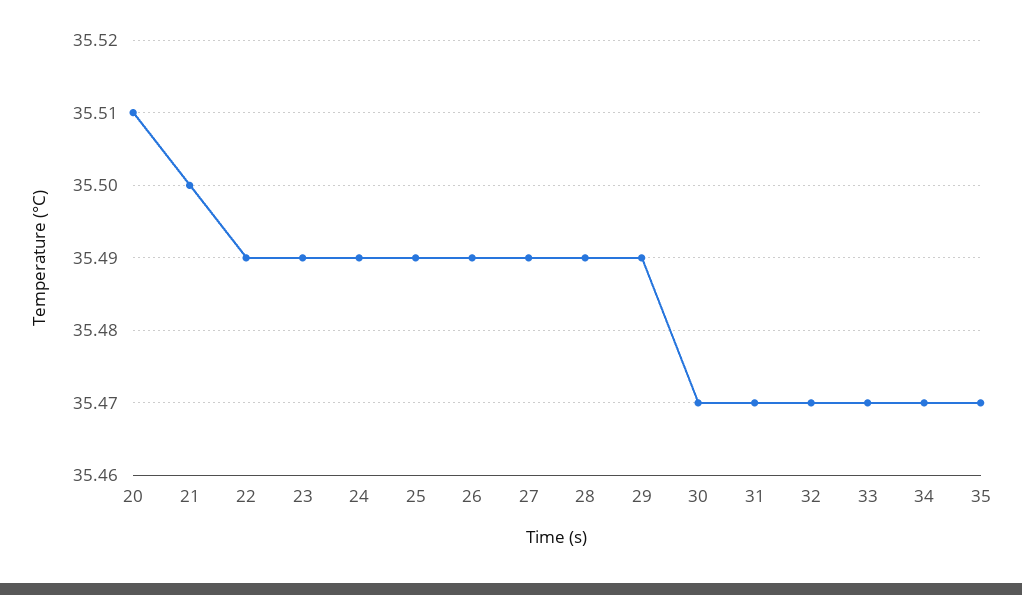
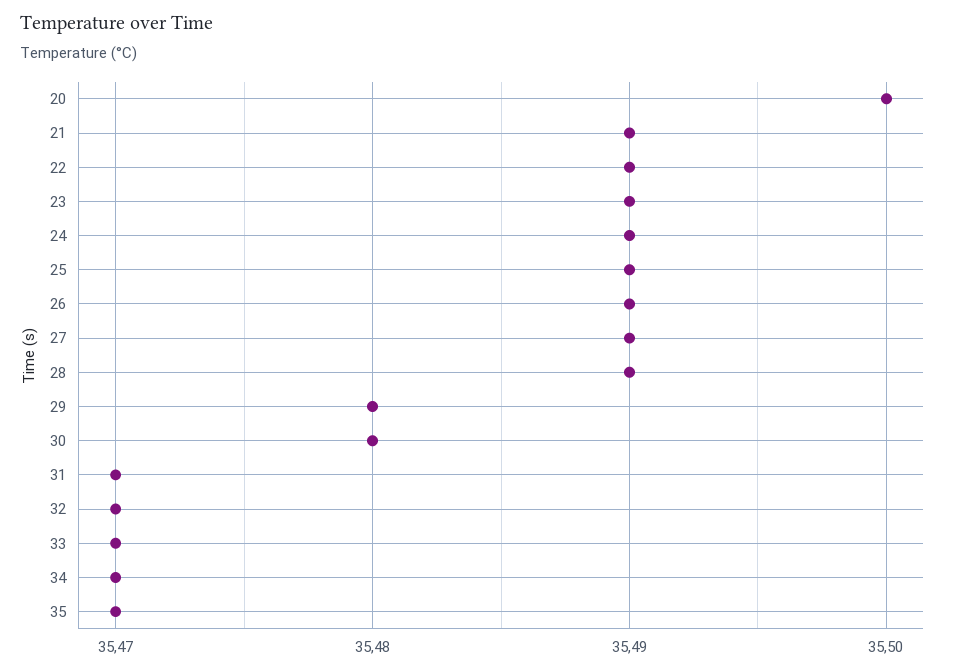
20: 35.51 -> 35.5
21: 35.5 -> 35.49
29: 35.49 -> 35.48
30: 35.47 -> 35.48

